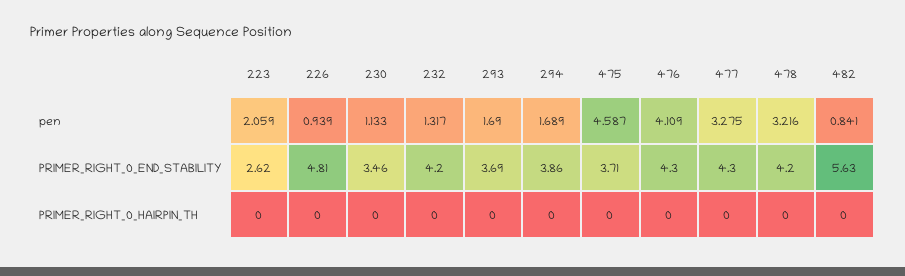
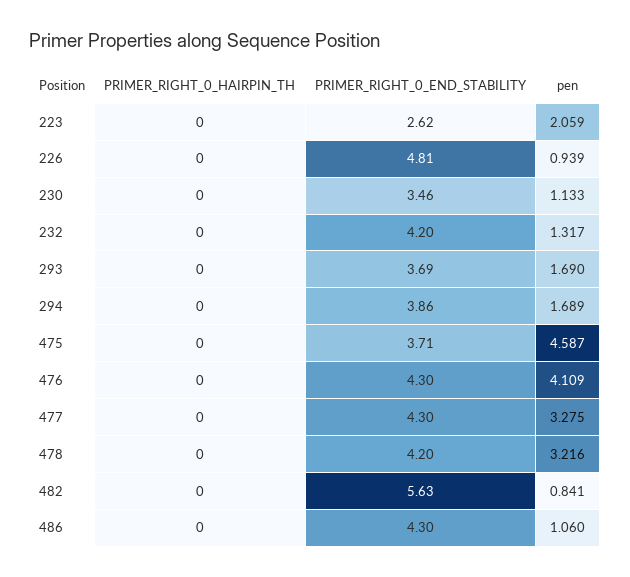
486, PRIMER_RIGHT_0_HAIRPIN_TH: none -> 0
486, PRIMER_RIGHT_0_END_STABILITY: none -> 4.3
486, pen: none -> 1.06

